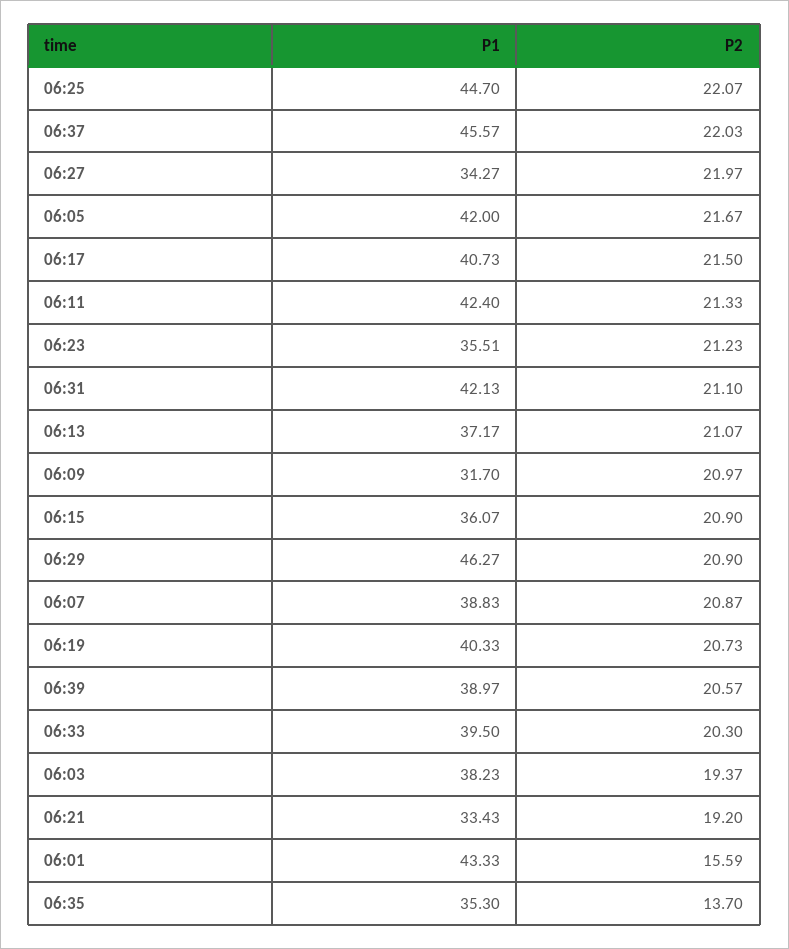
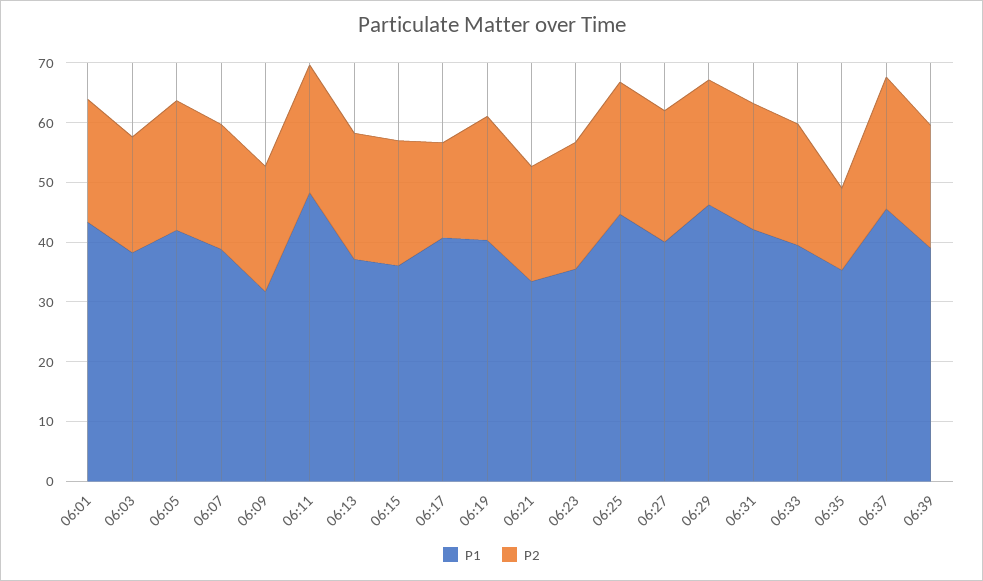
P1, 06:27: 34.27 -> 40
P2, 06:17: 21.5 -> 16
P1, 06:11: 42.4 -> 48
P2, 06:01: 15.59 -> 20

